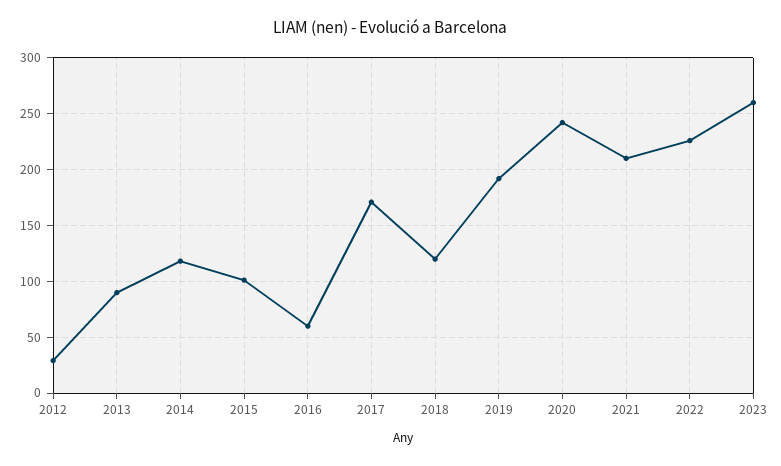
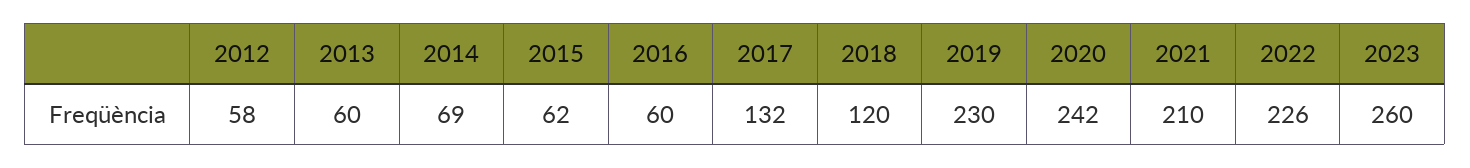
2012: 30 -> 58
2013: 90 -> 60
2014: 120 -> 69
2015: 100 -> 62
2017: 170 -> 132
2019: 190 -> 230

